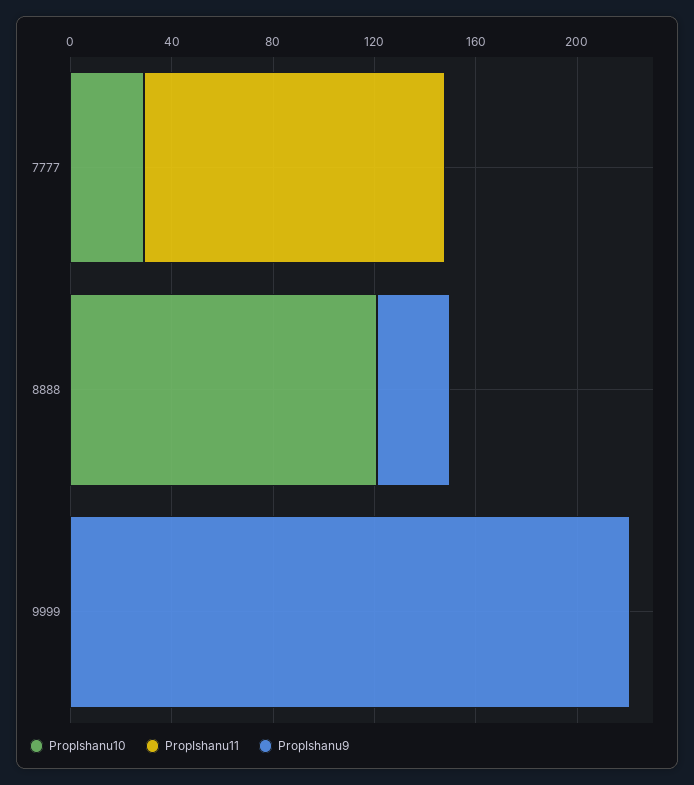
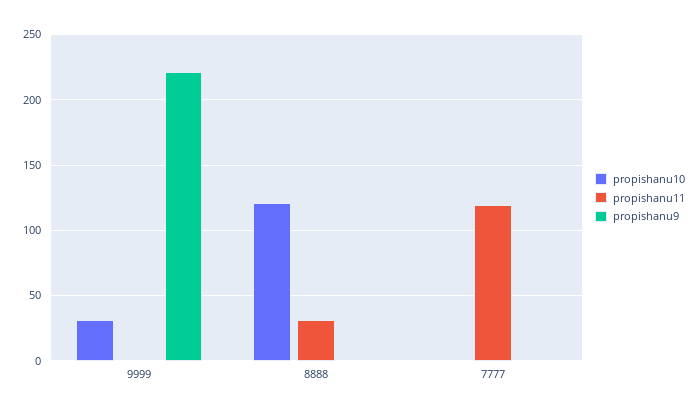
PropIshanu10, 7777: 30 -> 0
PropIshanu11, 8888: 0 -> 30
PropIshanu9, 8888: 30 -> 0
PropIshanu10, 9999: 0 -> 30

